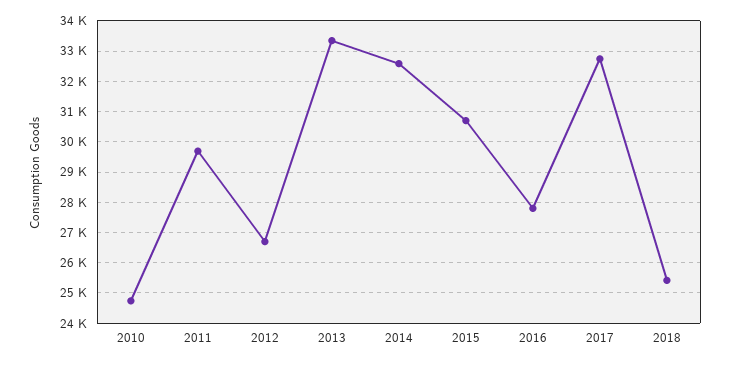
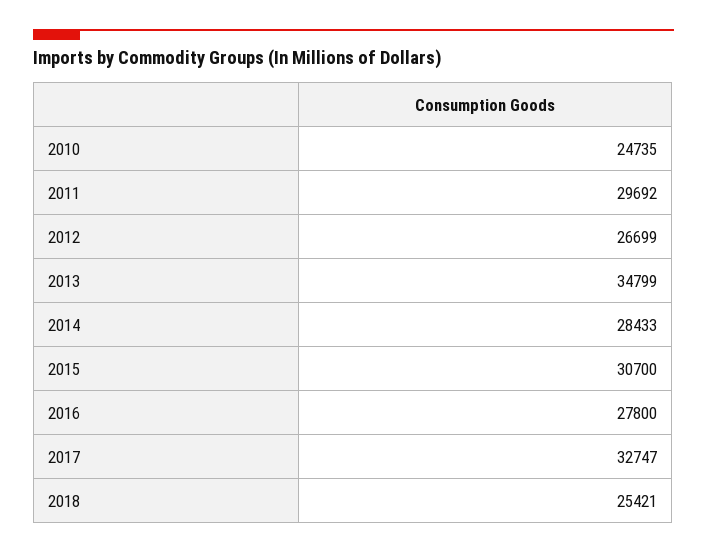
2013: 33400 -> 34799
2014: 32600 -> 28433

